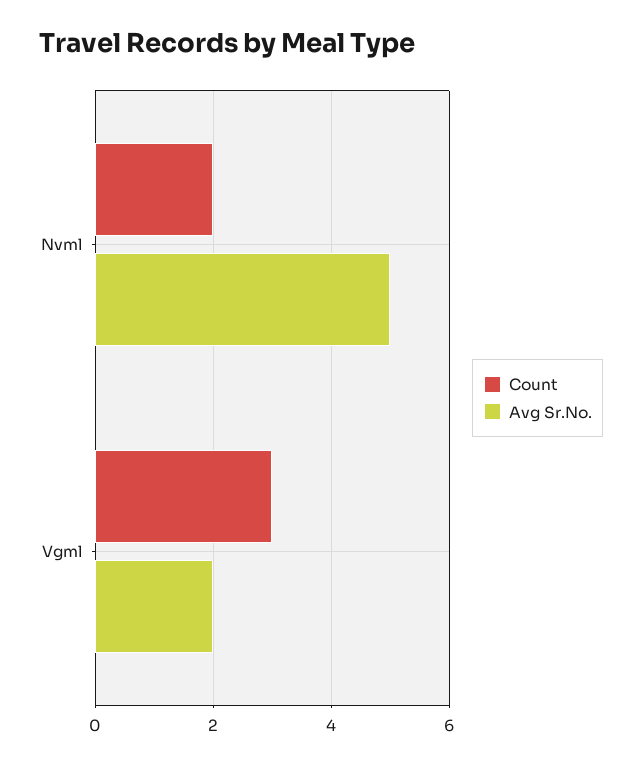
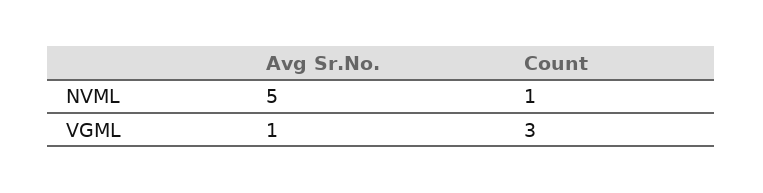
Count, Nvml: 2 -> 1
Avg Sr.No., Vgml: 2 -> 1

